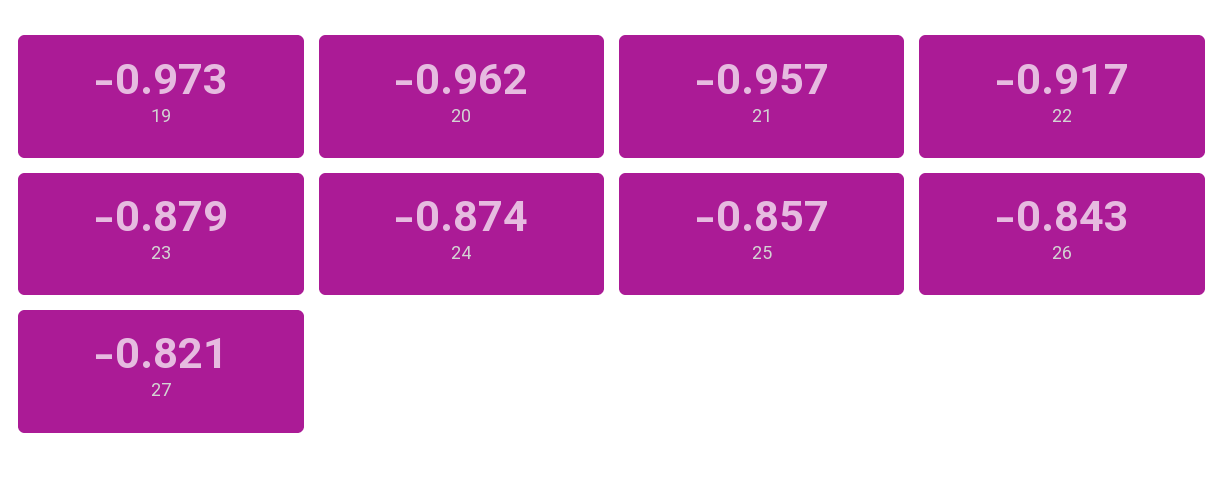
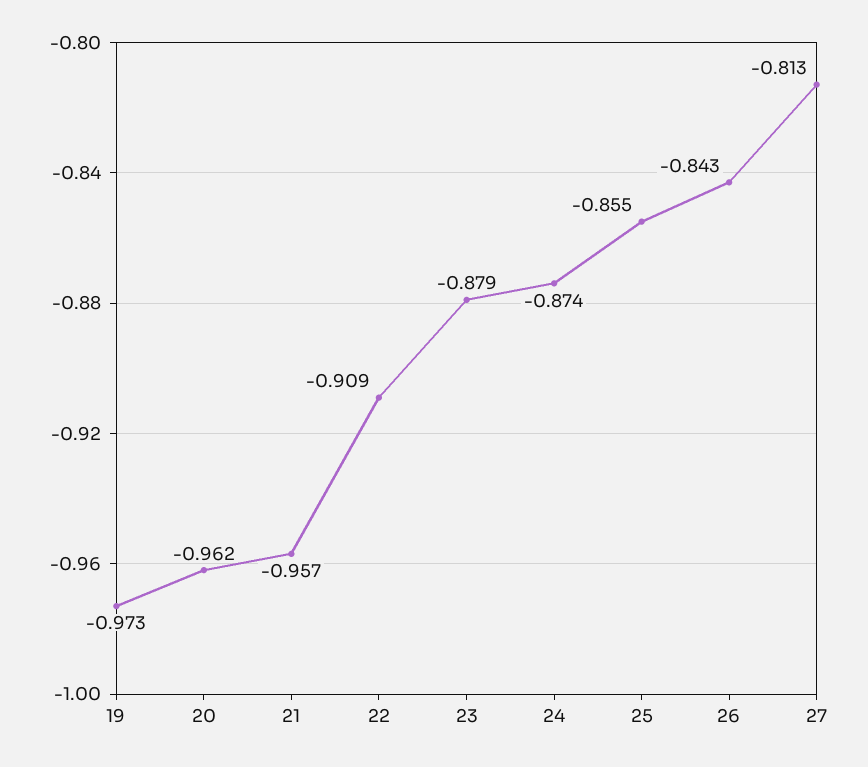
22: -0.917 -> -0.909
25: -0.857 -> -0.855
27: -0.821 -> -0.813

